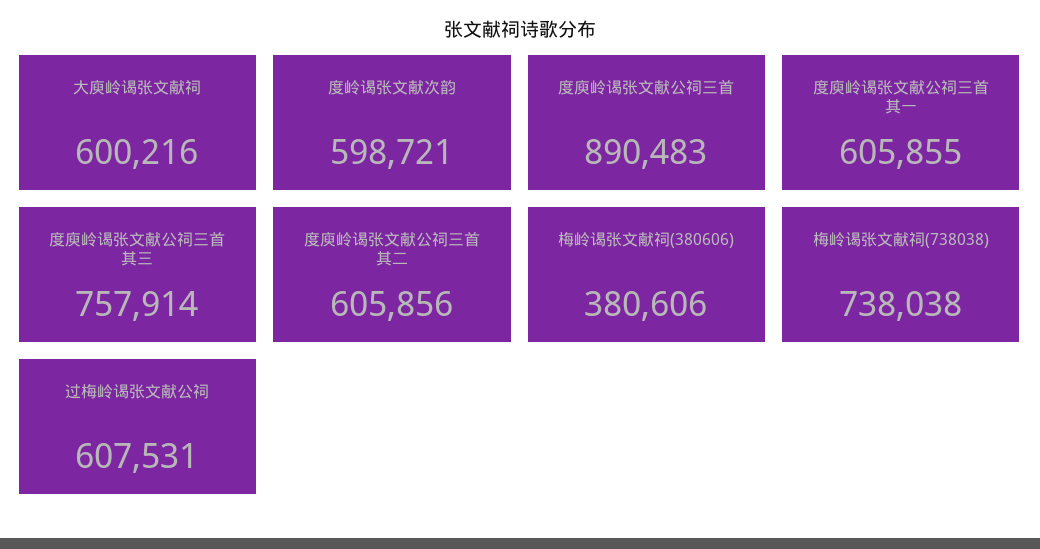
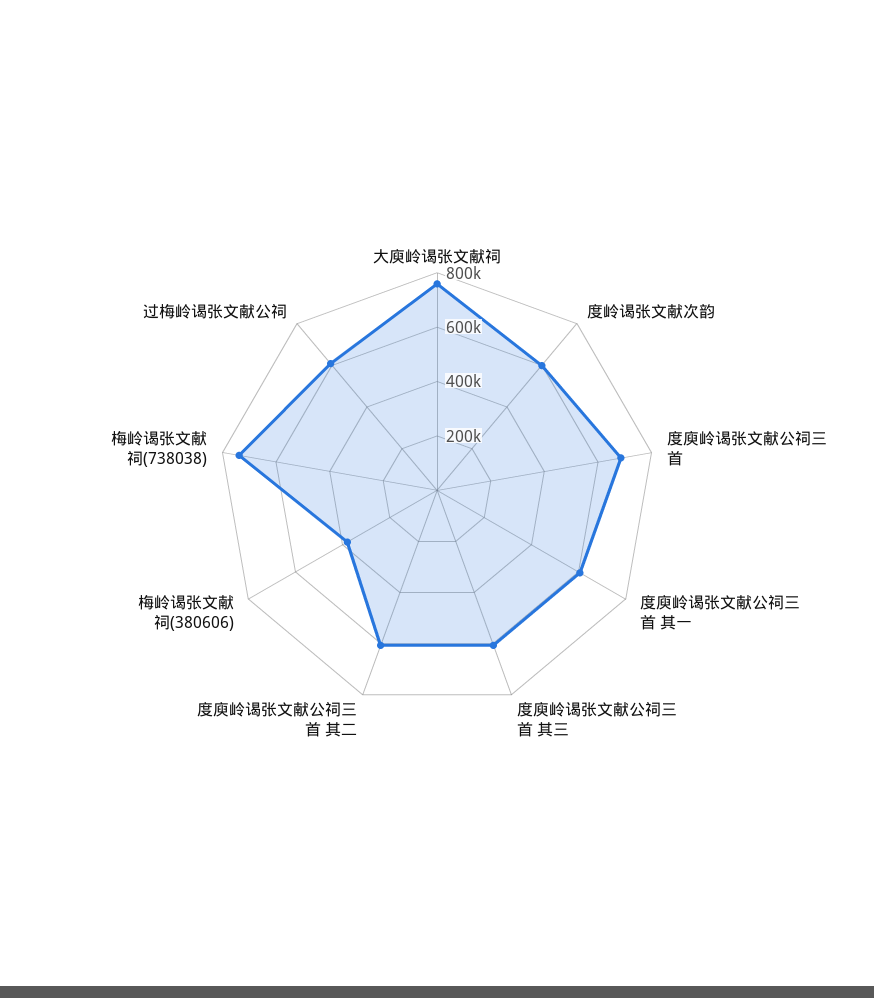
大庾岭谒张文献祠: 600216 -> 750000
度庾岭谒张文献公祠三首: 890483 -> 700000
度庾岭谒张文献公祠三首 其三: 757914 -> 600000

